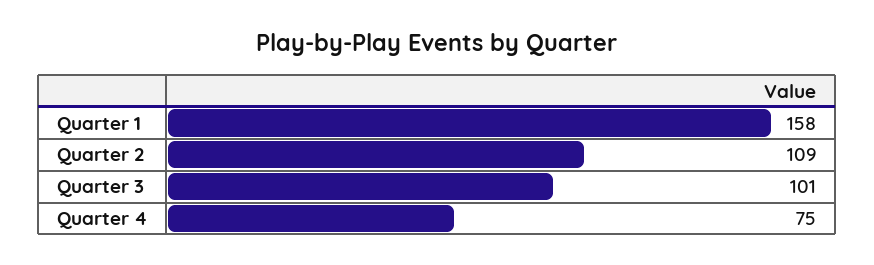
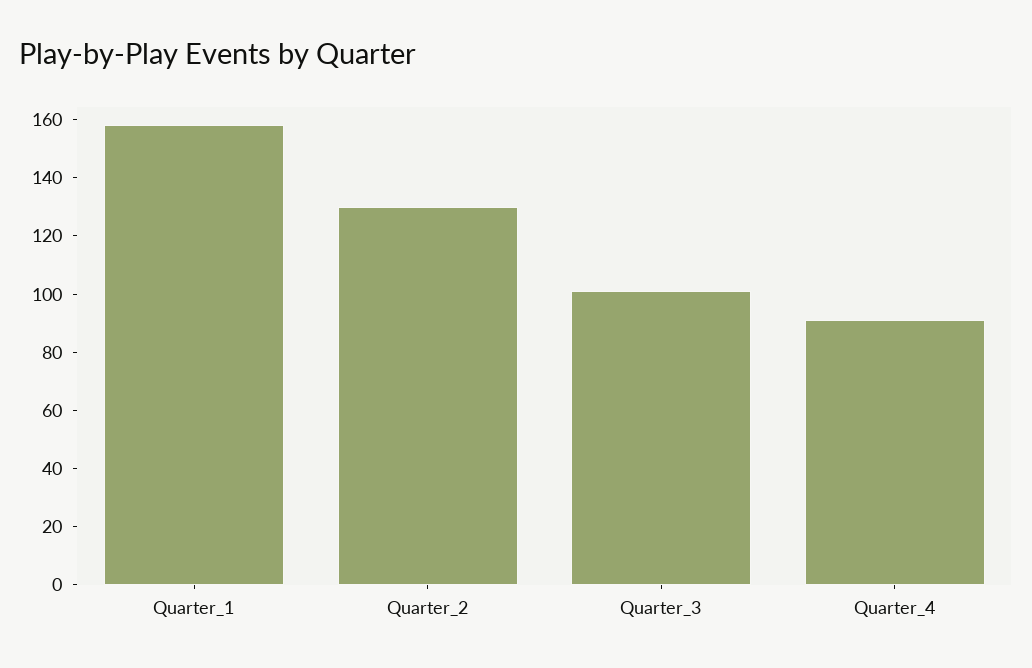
Quarter 2: 109 -> 130
Quarter 4: 75 -> 90

